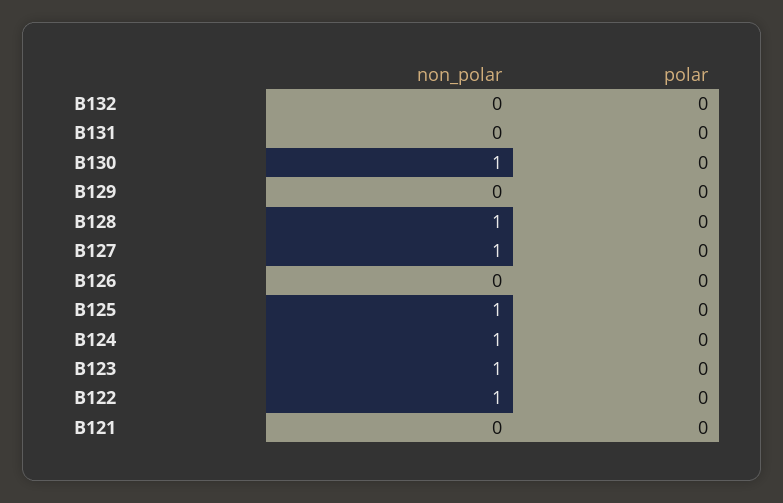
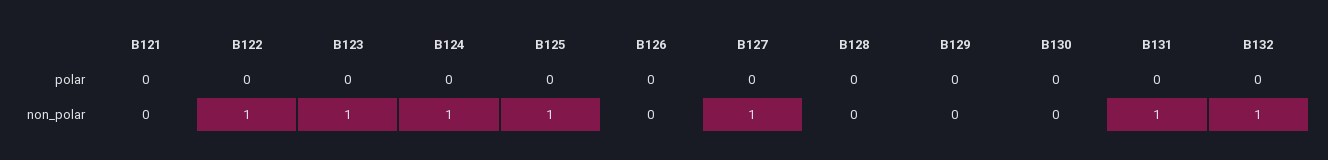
non_polar, B132: 0 -> 1
non_polar, B131: 0 -> 1
non_polar, B130: 1 -> 0
non_polar, B128: 1 -> 0

